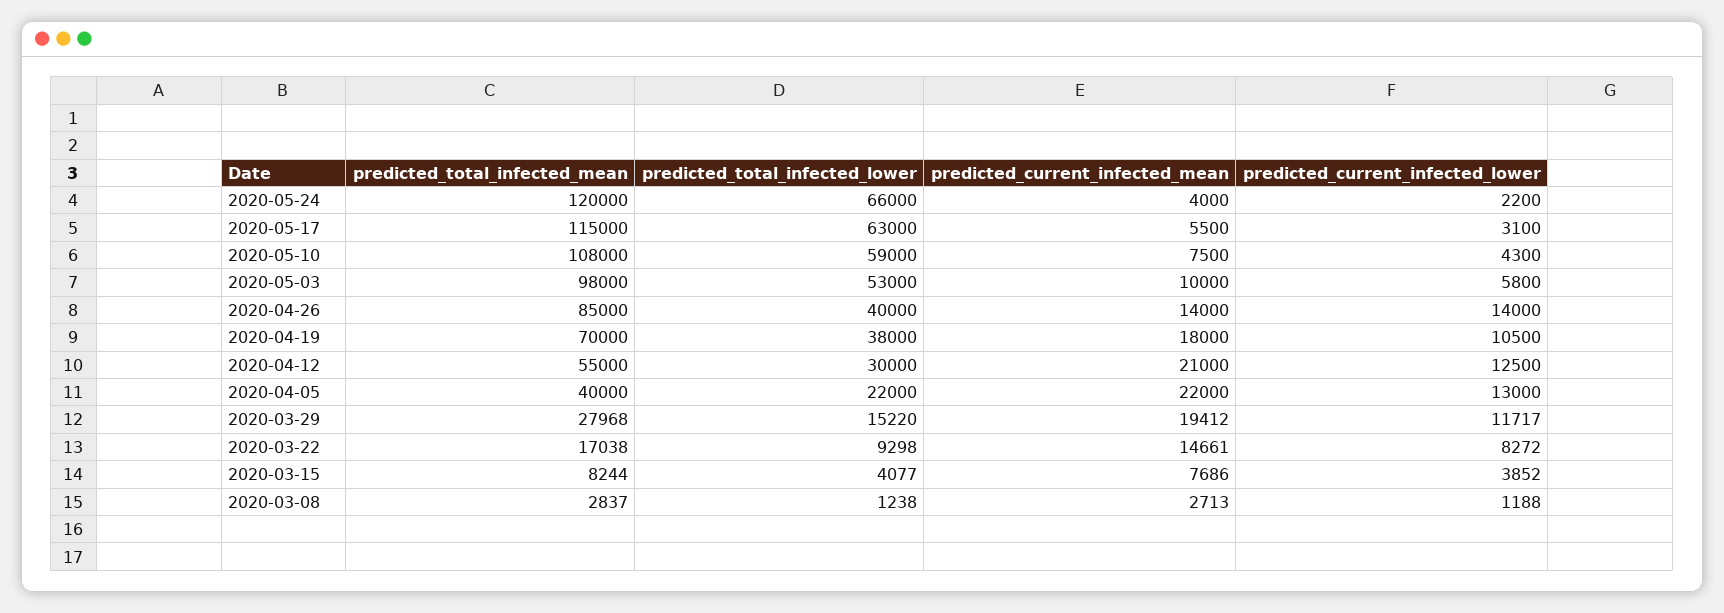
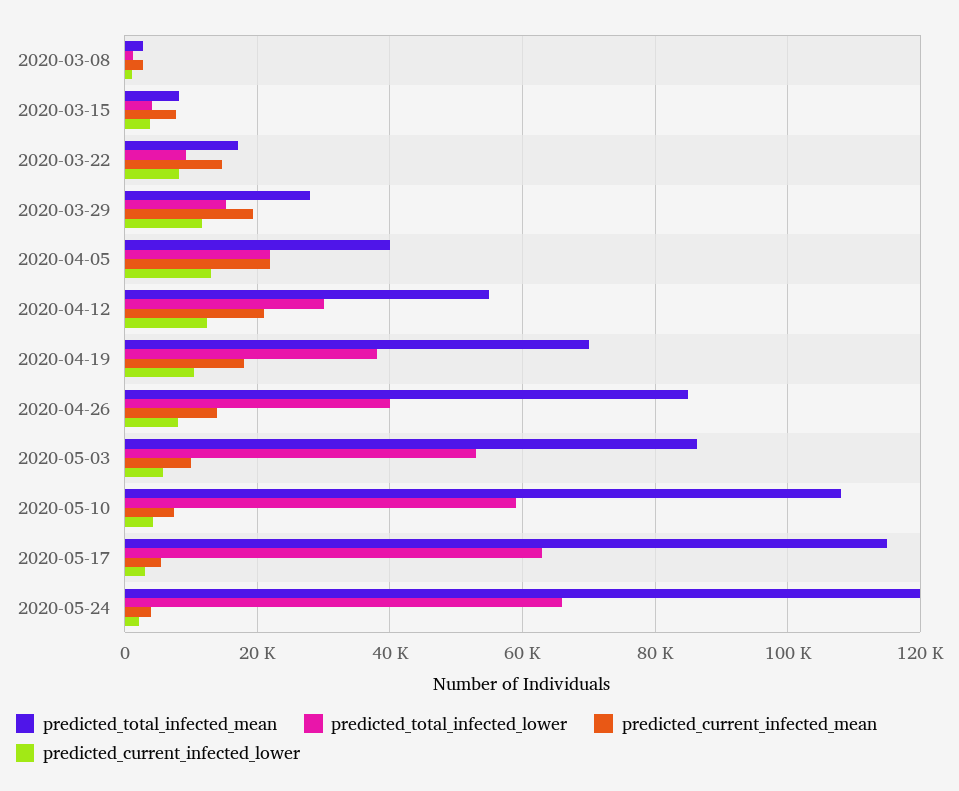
predicted_total_infected_mean, 2020-05-03: 98000 -> 86000
predicted_current_infected_lower, 2020-04-26: 14000 -> 8000

